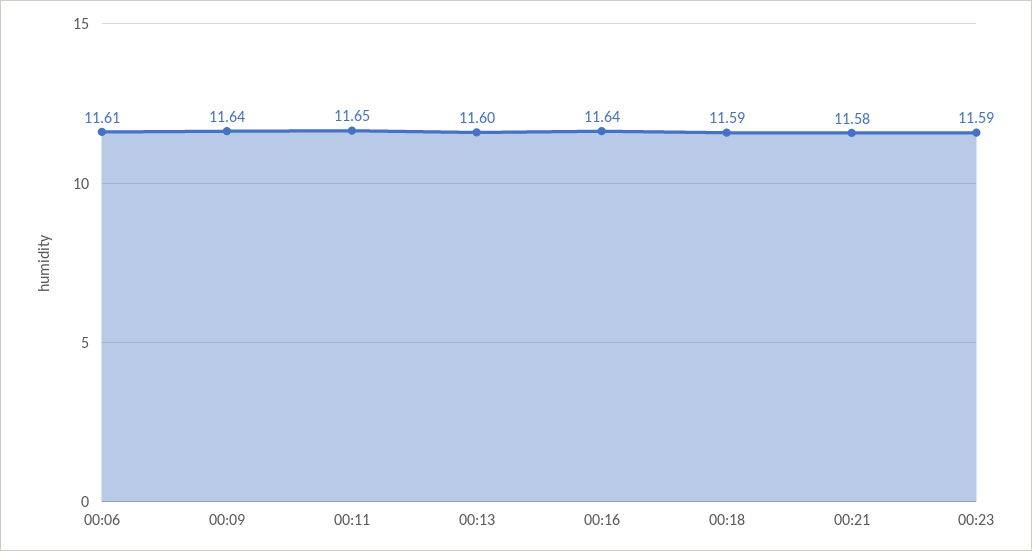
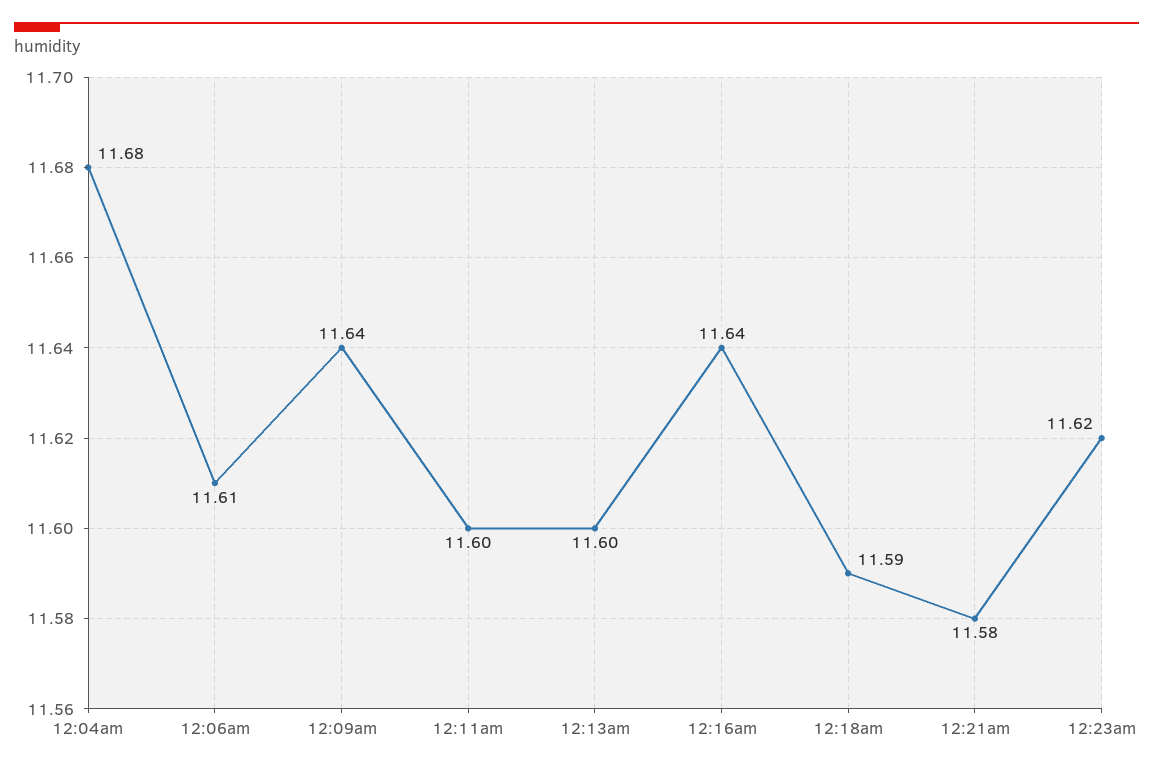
00:11: 11.65 -> 11.6
00:23: 11.59 -> 11.62
12:04am: none -> 11.68

